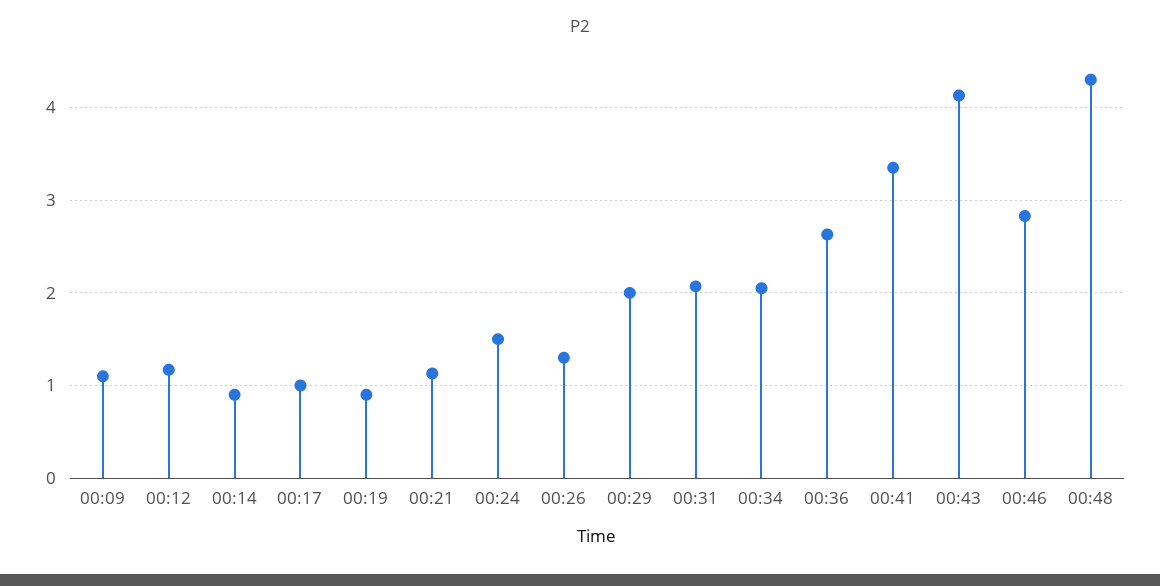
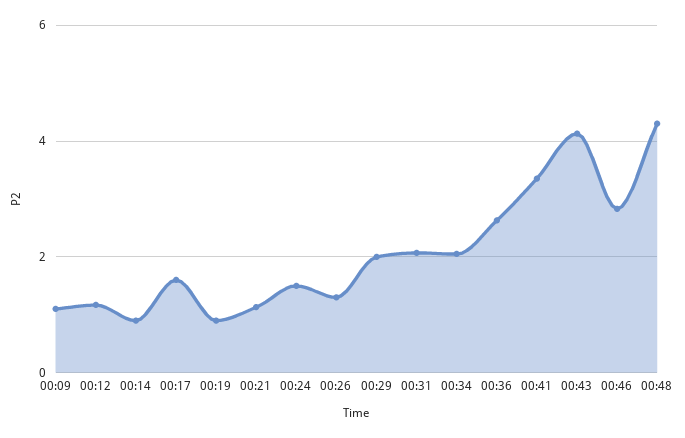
00:17: 1 -> 1.6

